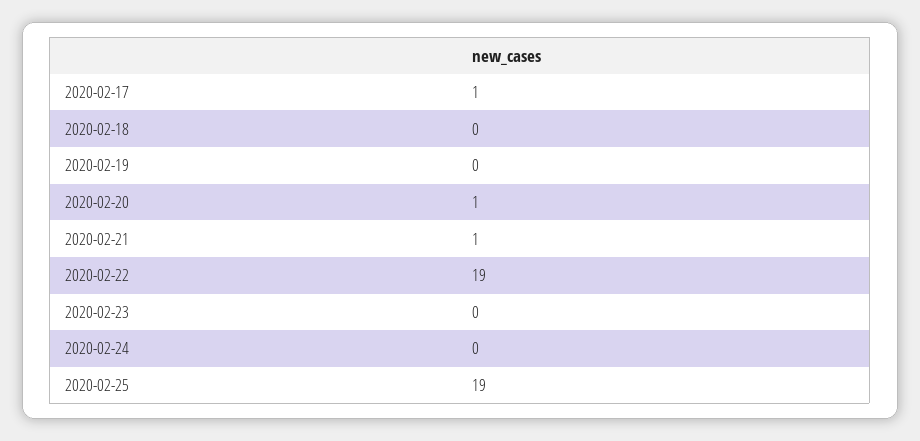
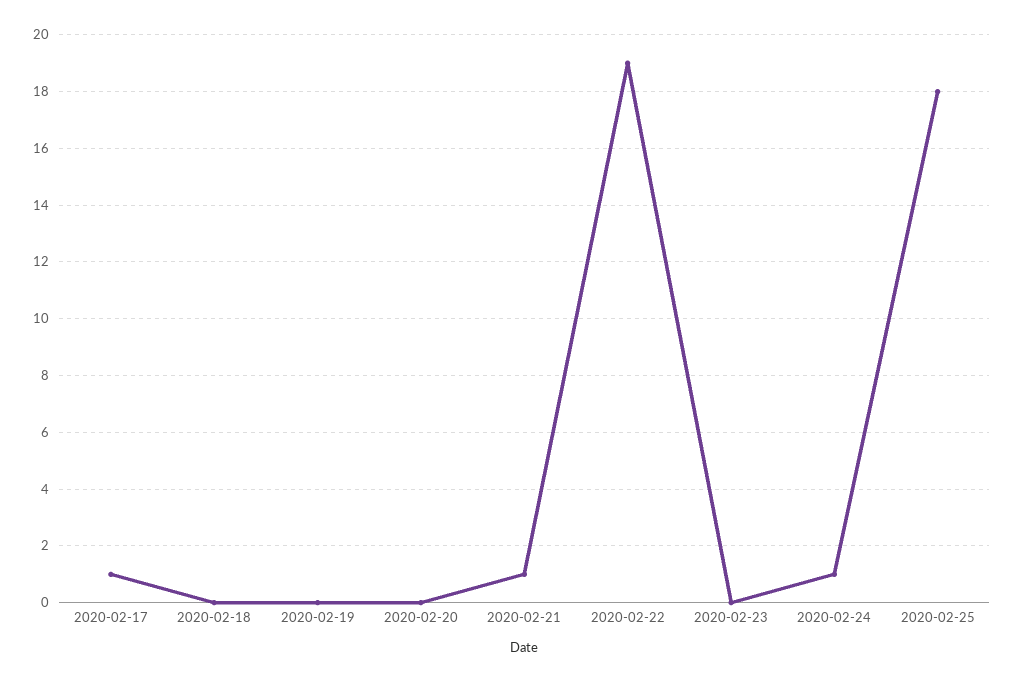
2020-02-20: 1 -> 0
2020-02-24: 0 -> 1
2020-02-25: 19 -> 18

